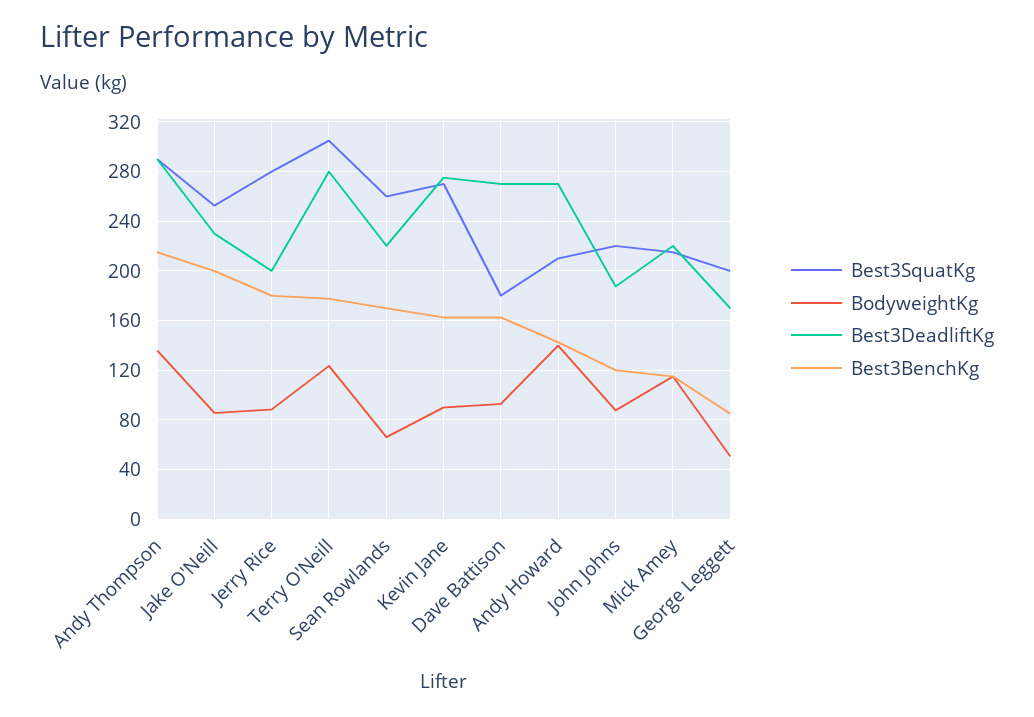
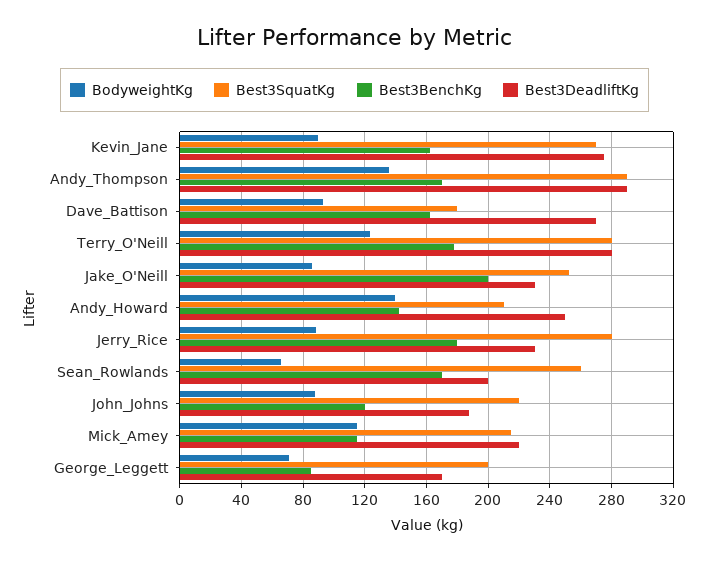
Best3BenchKg, Andy Thompson: 215 -> 170
Best3DeadliftKg, Jerry Rice: 200 -> 230
Best3SquatKg, Terry O'Neill: 305 -> 280
Best3DeadliftKg, Sean Rowlands: 220 -> 200
Best3DeadliftKg, Andy Howard: 270 -> 250
BodyweightKg, George Leggett: 50 -> 70

